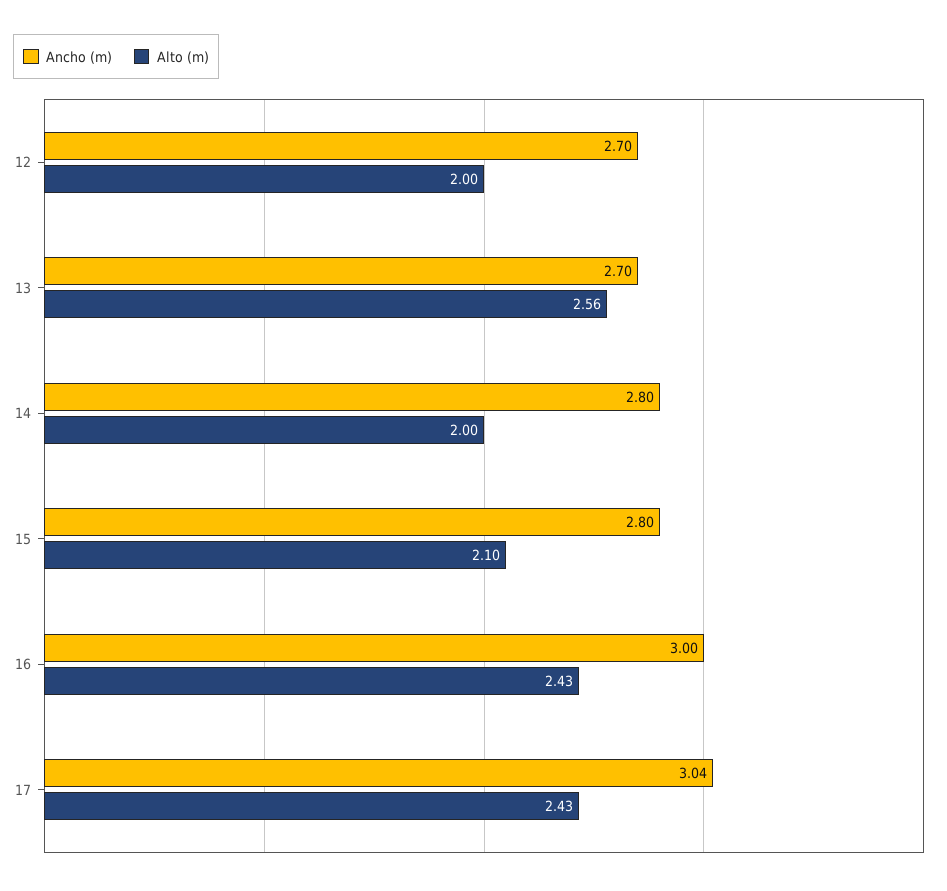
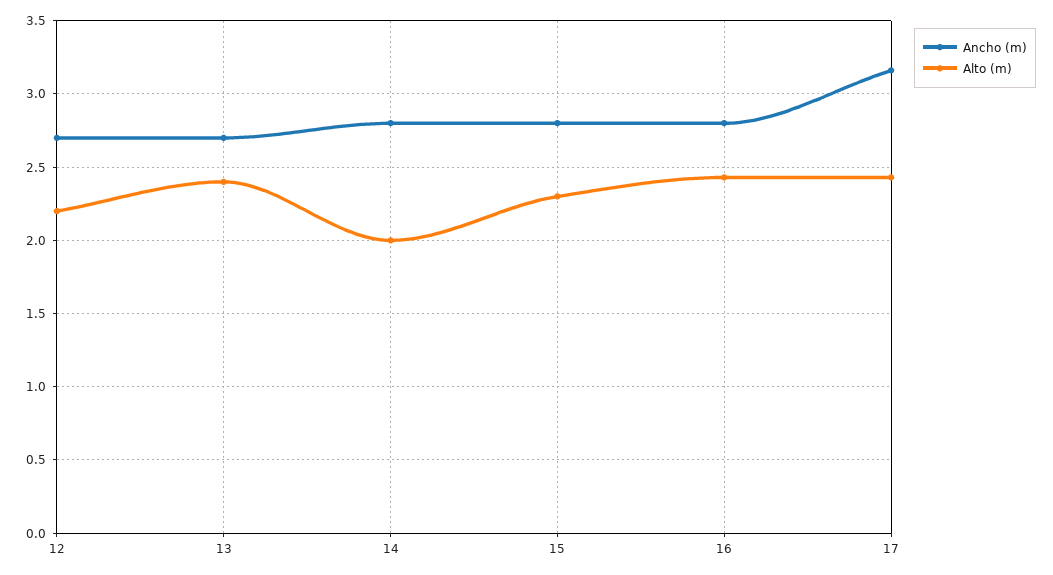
Alto (m), 12: 2 -> 2.2
Alto (m), 13: 2.56 -> 2.4
Alto (m), 15: 2.1 -> 2.3
Ancho (m), 16: 3 -> 2.8
Ancho (m), 17: 3.04 -> 3.15

